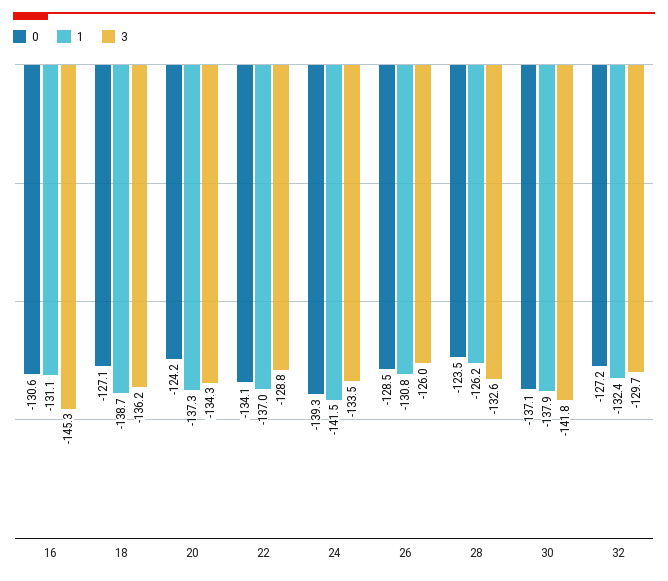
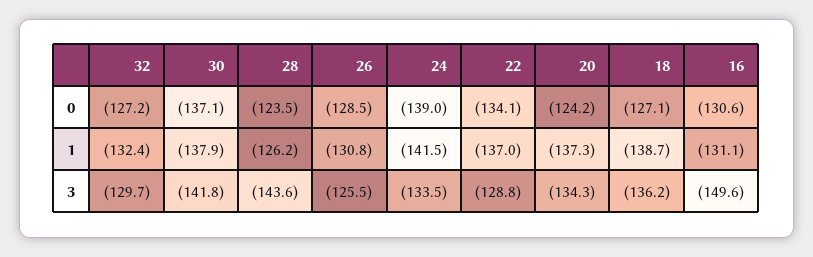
3, 16: -145.3 -> -149.6
0, 24: -139.3 -> -139
3, 26: -126 -> -125.5
3, 28: -132.6 -> -143.6

